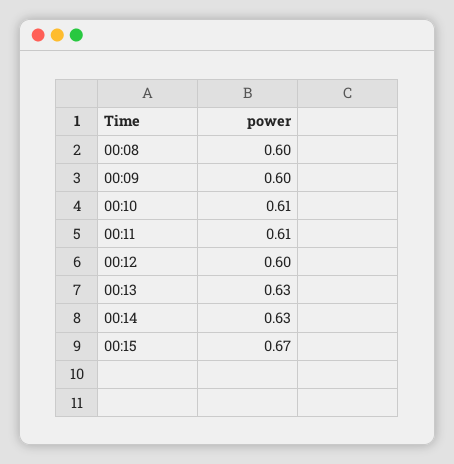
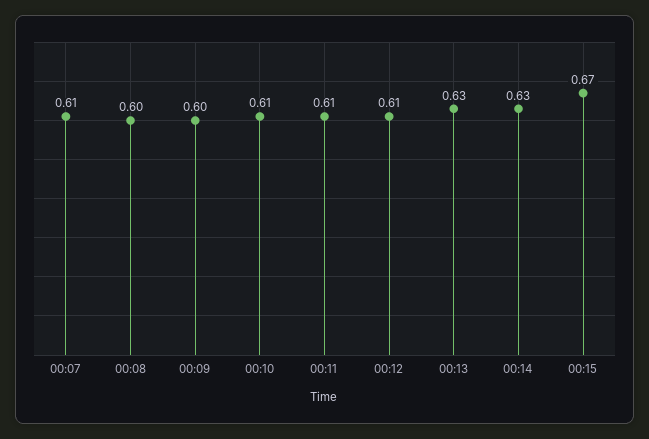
00:12: 0.6 -> 0.61
00:07: none -> 0.61

